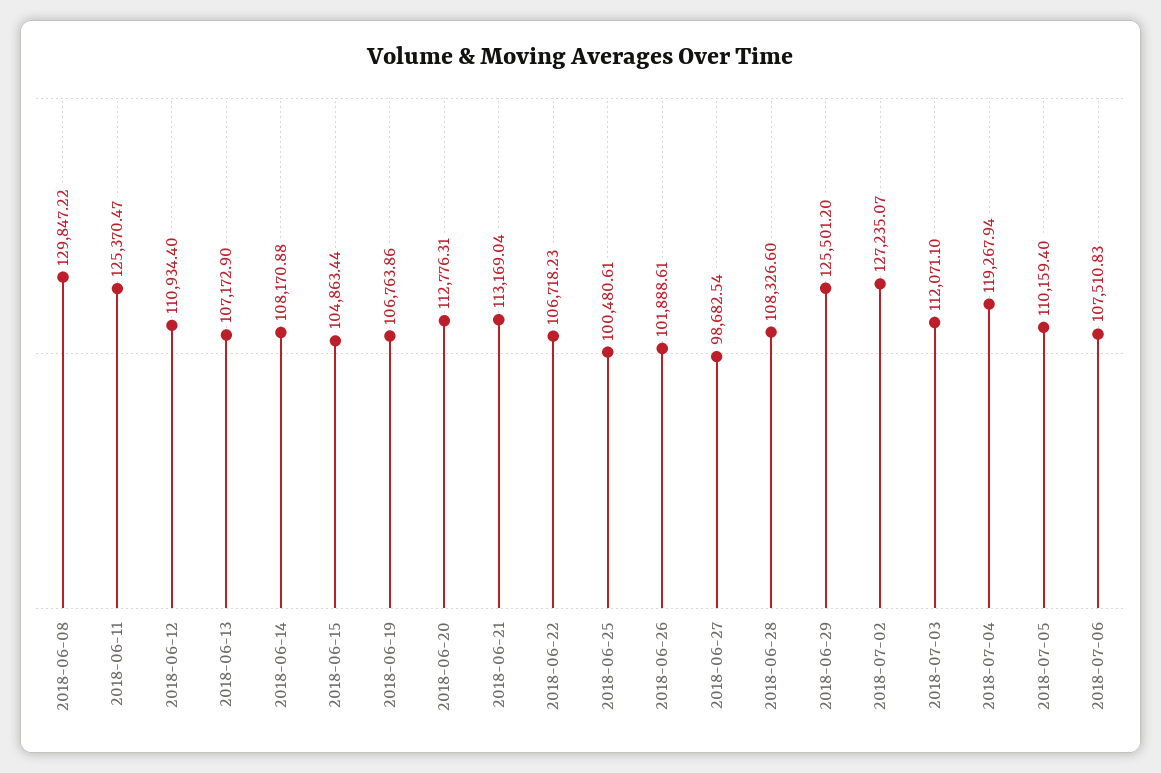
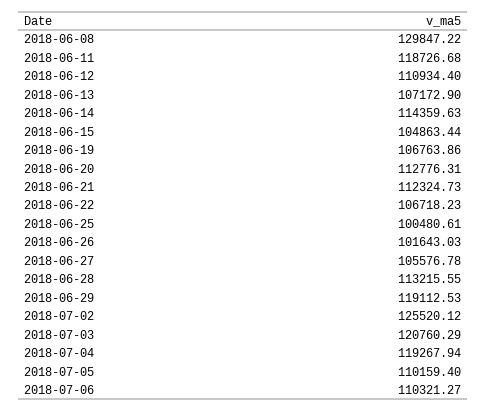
2018-06-11: 125370.47 -> 118726.68
2018-06-14: 108170.88 -> 114359.63
2018-06-21: 113169.04 -> 112324.73
2018-06-26: 101888.61 -> 101643.03
2018-06-27: 98682.54 -> 105576.78
2018-06-28: 108326.6 -> 113215.55
2018-06-29: 125501.2 -> 119112.53
2018-07-02: 127235.07 -> 125520.12
2018-07-03: 112071.1 -> 120760.29
2018-07-06: 107510.83 -> 110321.27

